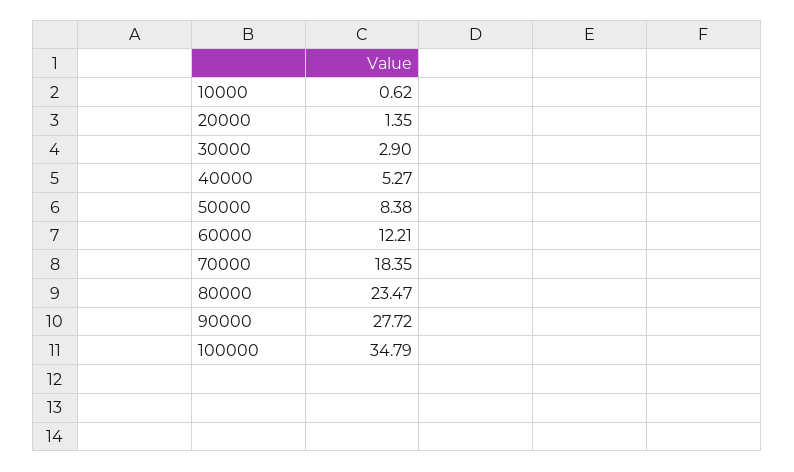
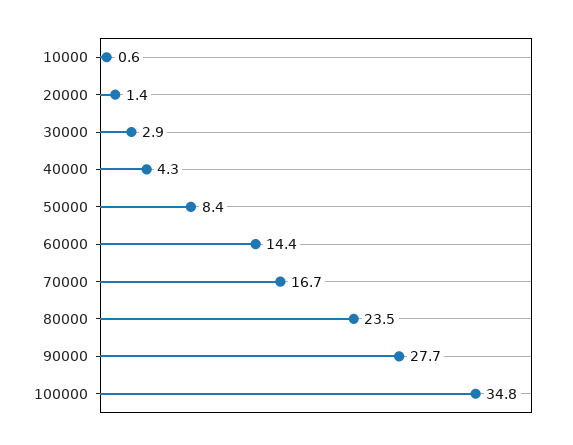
40000: 5.27 -> 4.3
60000: 12.21 -> 14.4
70000: 18.35 -> 16.7

